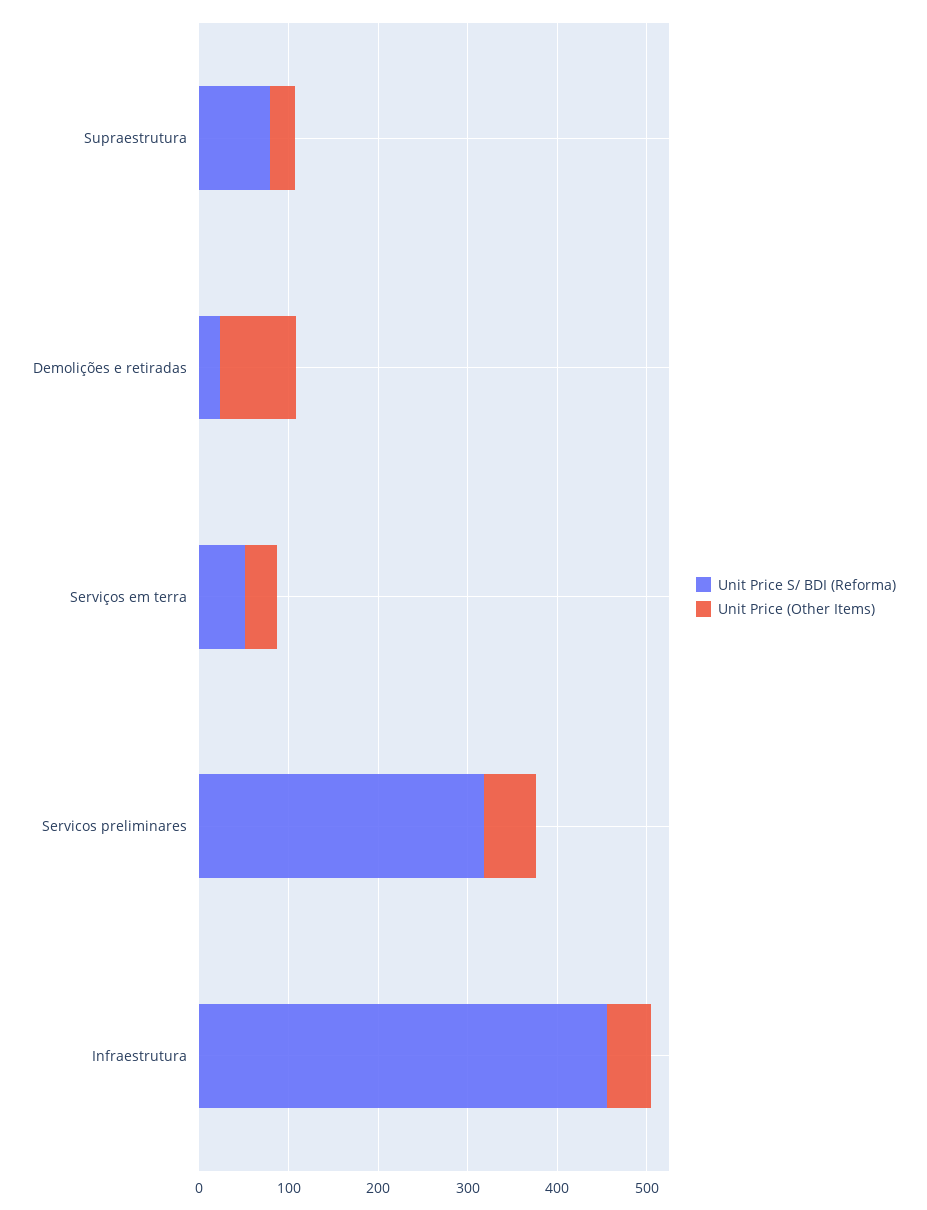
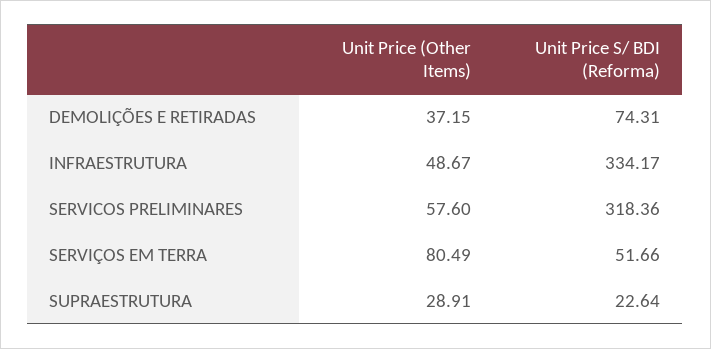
Unit Price S/ BDI (Reforma), Supraestrutura: 80 -> 22.64
Unit Price S/ BDI (Reforma), Demolições e retiradas: 20 -> 74.31
Unit Price (Other Items), Demolições e retiradas: 80 -> 37.15
Unit Price (Other Items), Serviços em terra: 40 -> 80.49
Unit Price S/ BDI (Reforma), Infraestrutura: 460 -> 334.17

